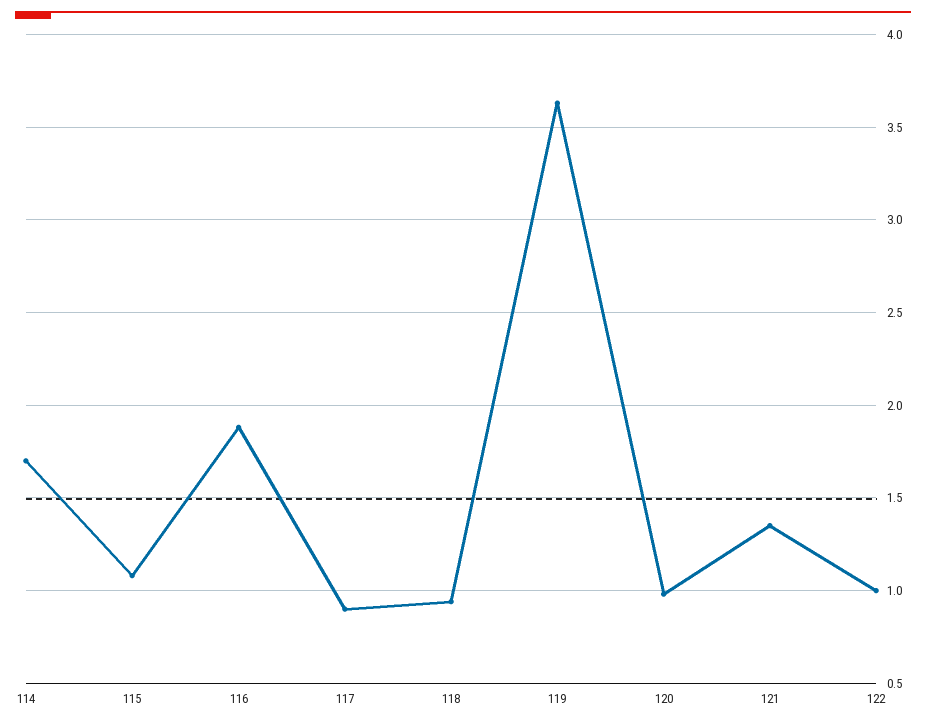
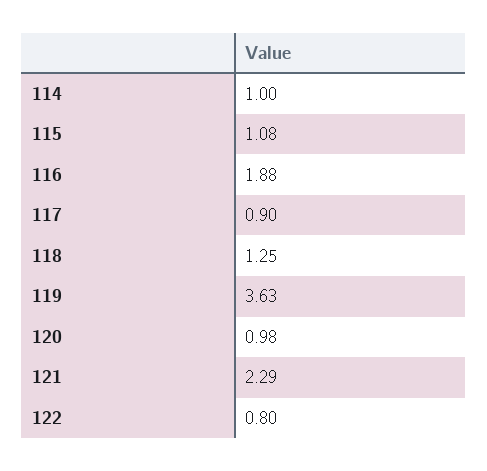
114: 1.7 -> 1
118: 0.95 -> 1.25
121: 1.35 -> 2.29
122: 1 -> 0.8

